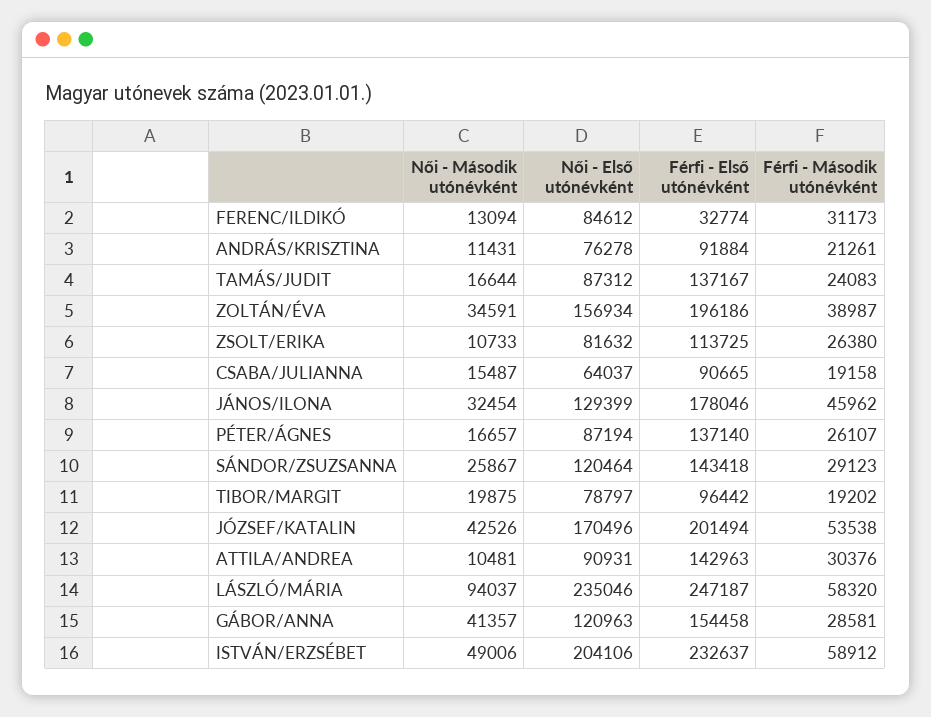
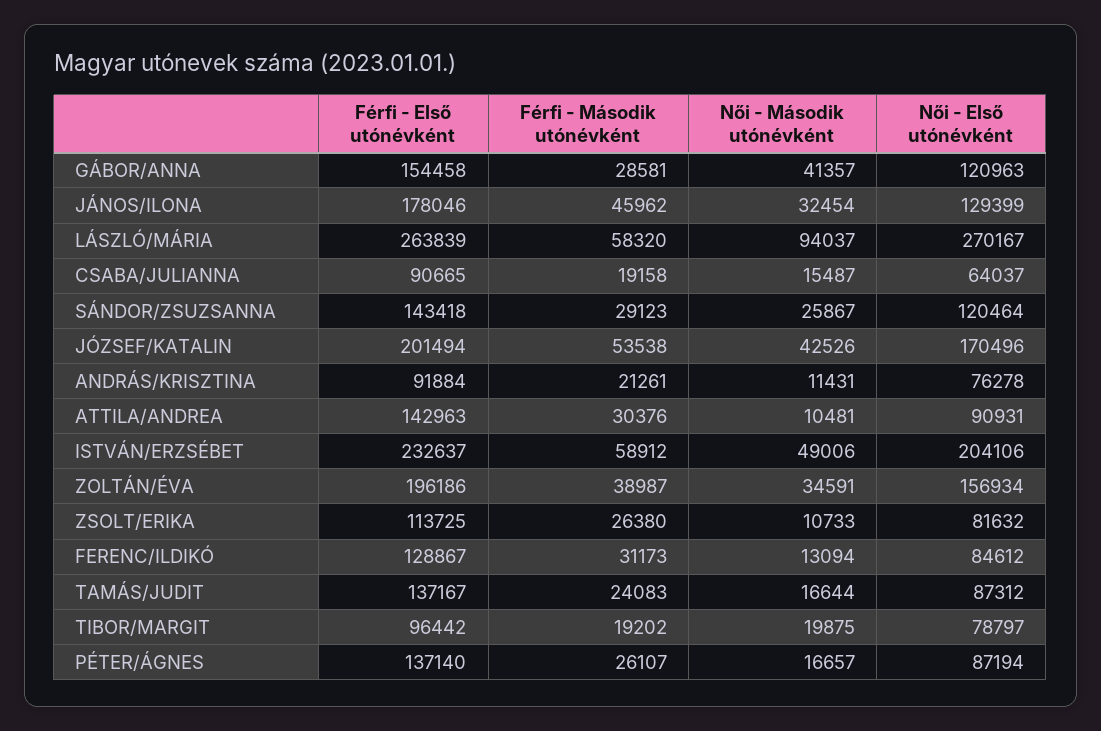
Férfi - Első utónévként, FERENC/ILDIKÓ: 32774 -> 128867
Női - Első utónévként, LÁSZLÓ/MÁRIA: 235046 -> 270167
Férfi - Első utónévként, LÁSZLÓ/MÁRIA: 247187 -> 263839

